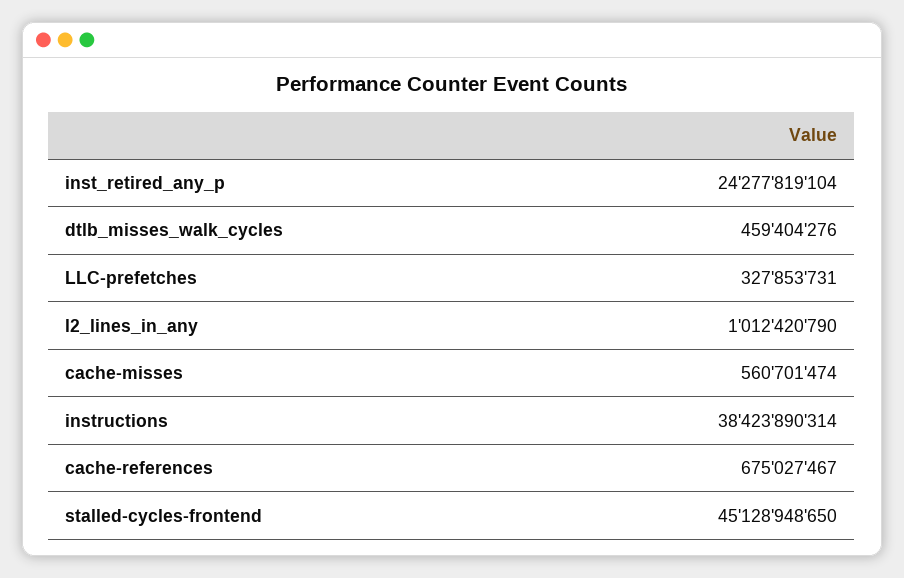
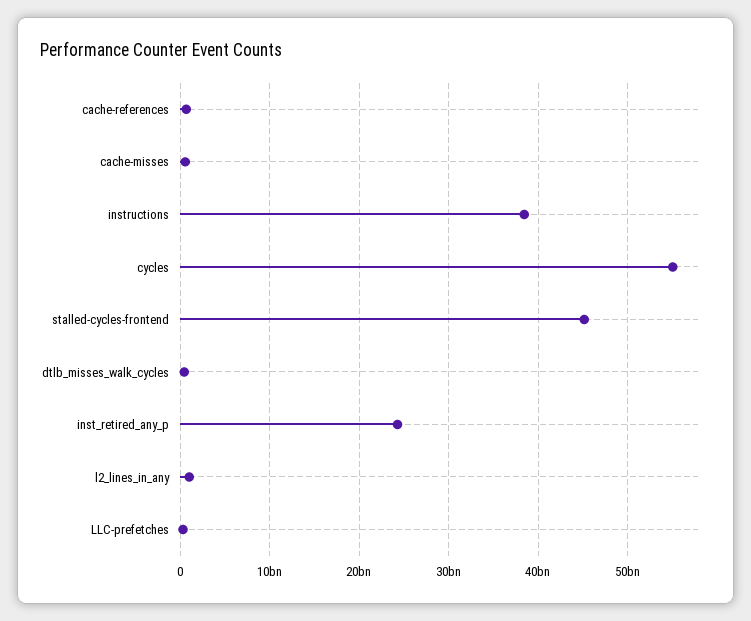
cycles: none -> 55000000000

